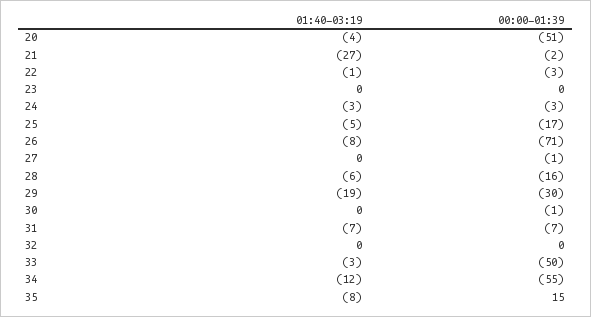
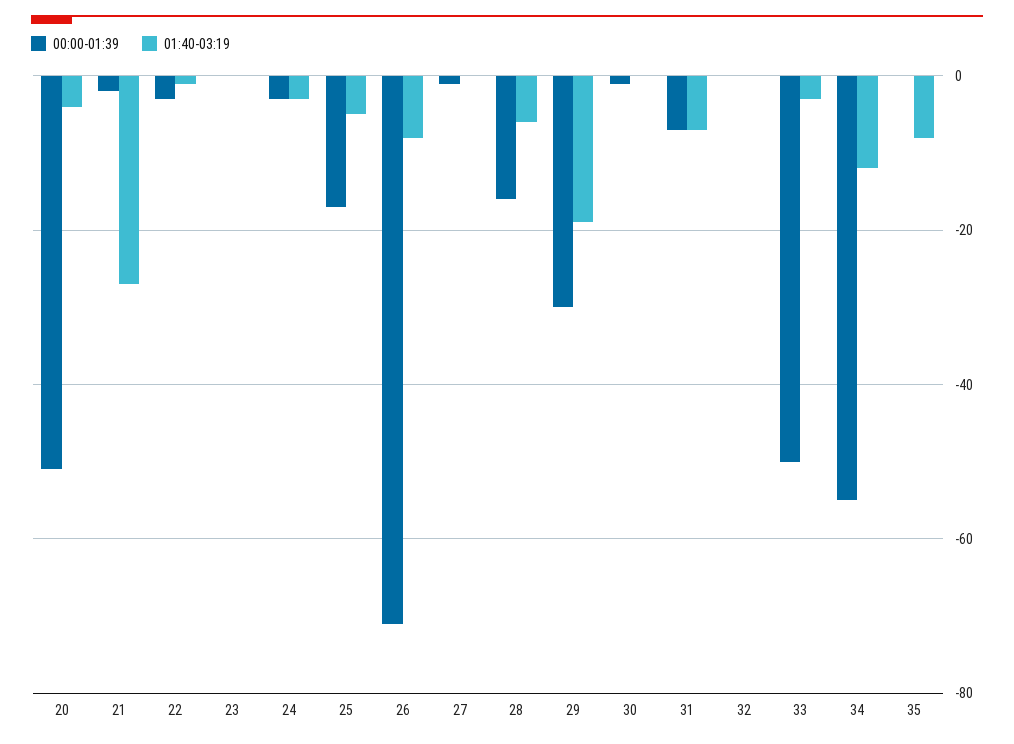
00:00-01:39, 35: 15 -> 0

